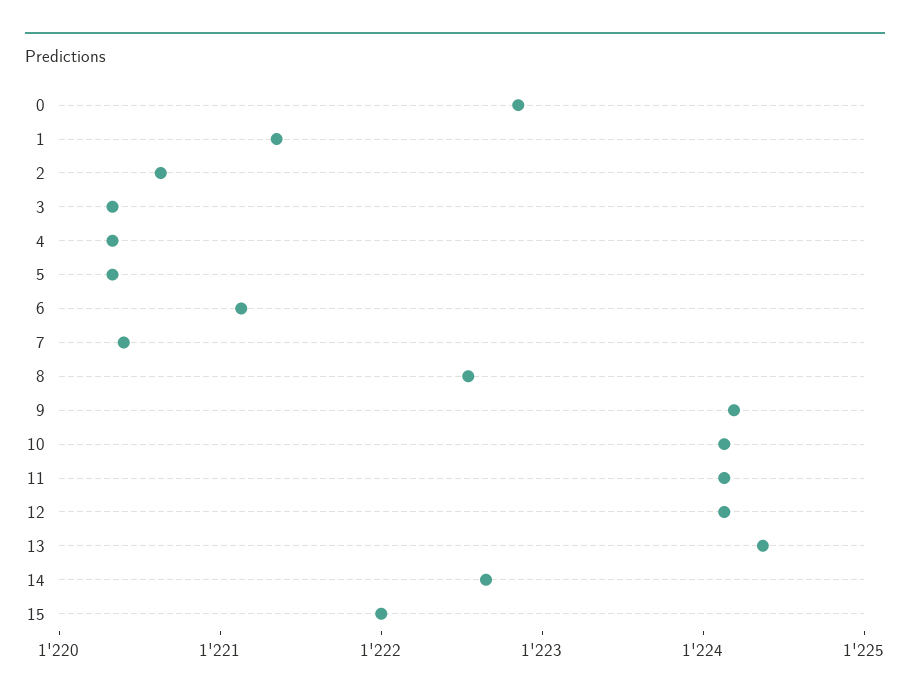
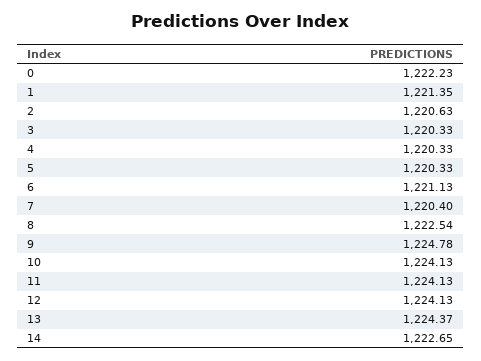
0: 1222.8 -> 1222.23
9: 1224.2 -> 1224.78
15: 1222 -> none

